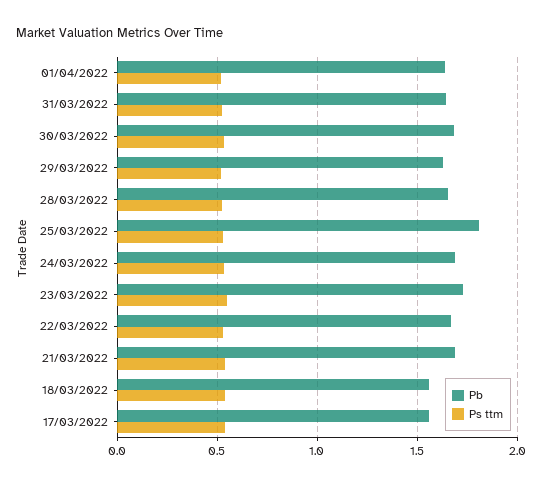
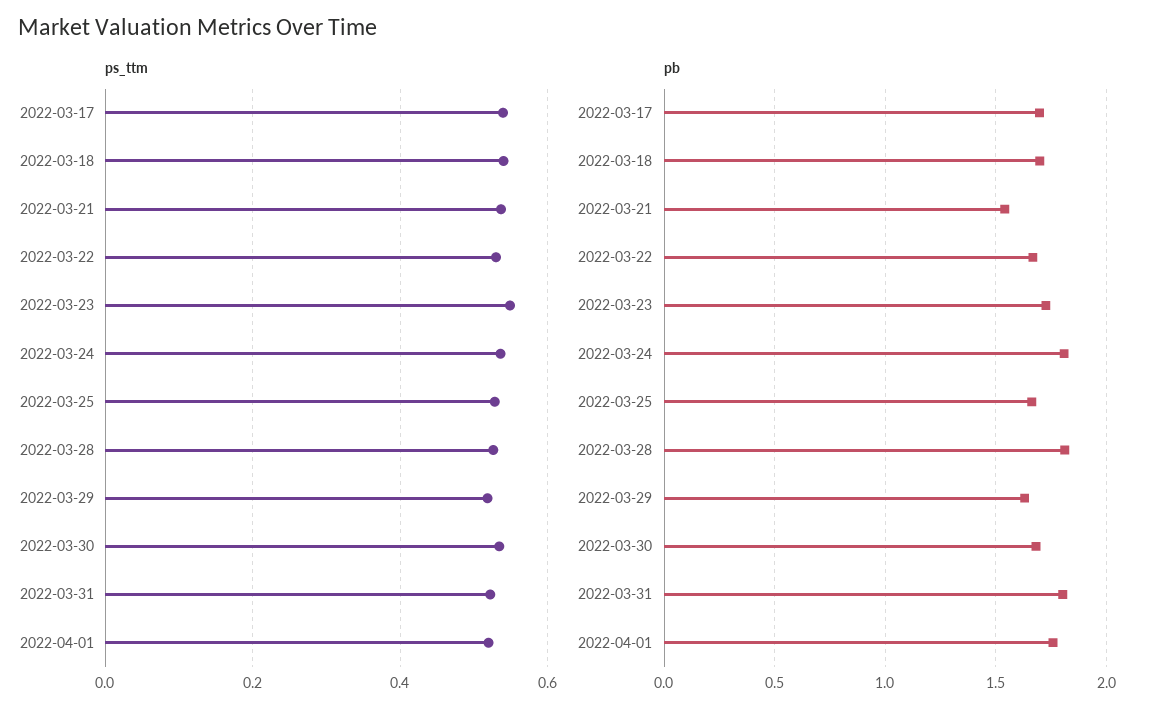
Pb, 01/04/2022: 1.65 -> 1.75
Pb, 31/03/2022: 1.65 -> 1.8
Pb, 28/03/2022: 1.65 -> 1.8
Pb, 25/03/2022: 1.8 -> 1.65
Pb, 24/03/2022: 1.7 -> 1.8
Pb, 21/03/2022: 1.7 -> 1.55
Pb, 18/03/2022: 1.55 -> 1.7
Pb, 17/03/2022: 1.55 -> 1.7

